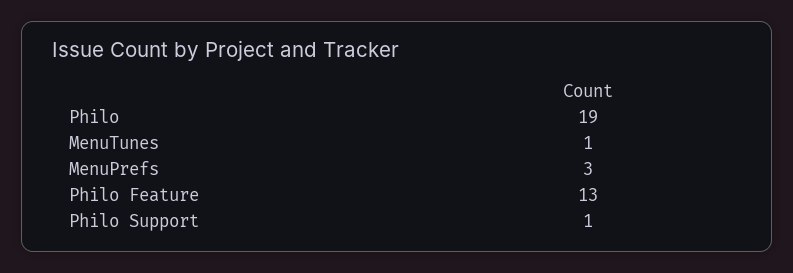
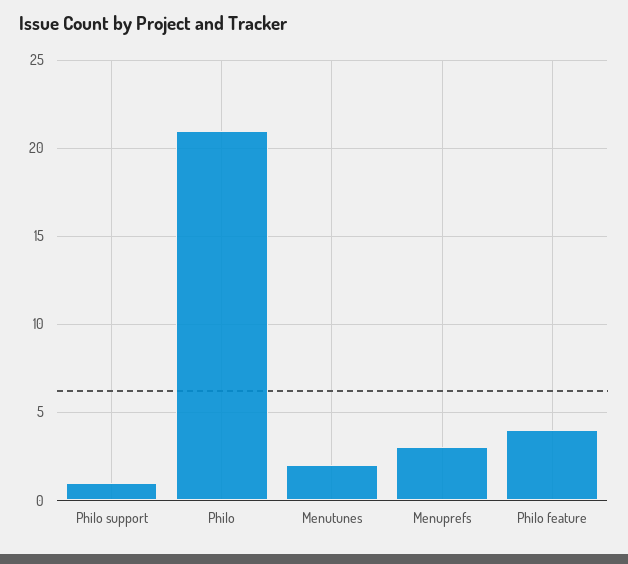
Philo: 19 -> 21
MenuTunes: 1 -> 2
Philo Feature: 13 -> 4

